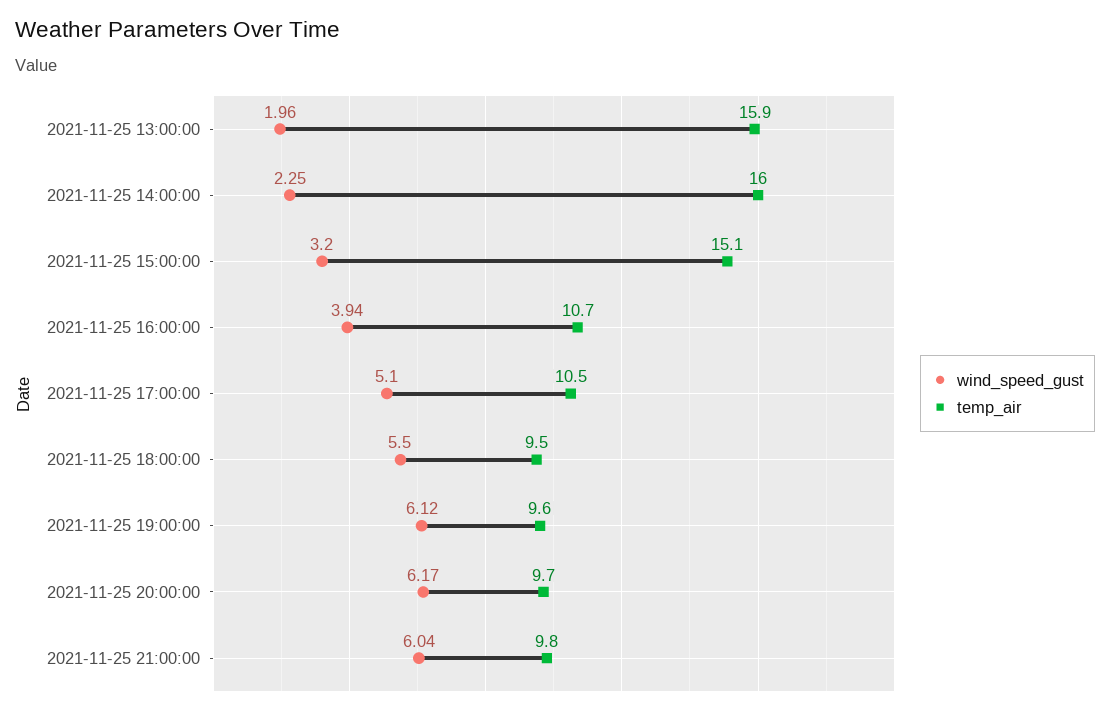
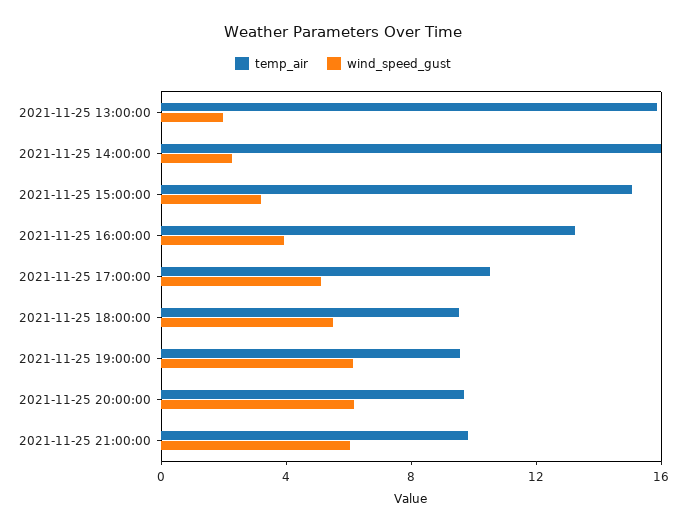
temp_air, 2021-11-25 16:00:00: 10.7 -> 13

